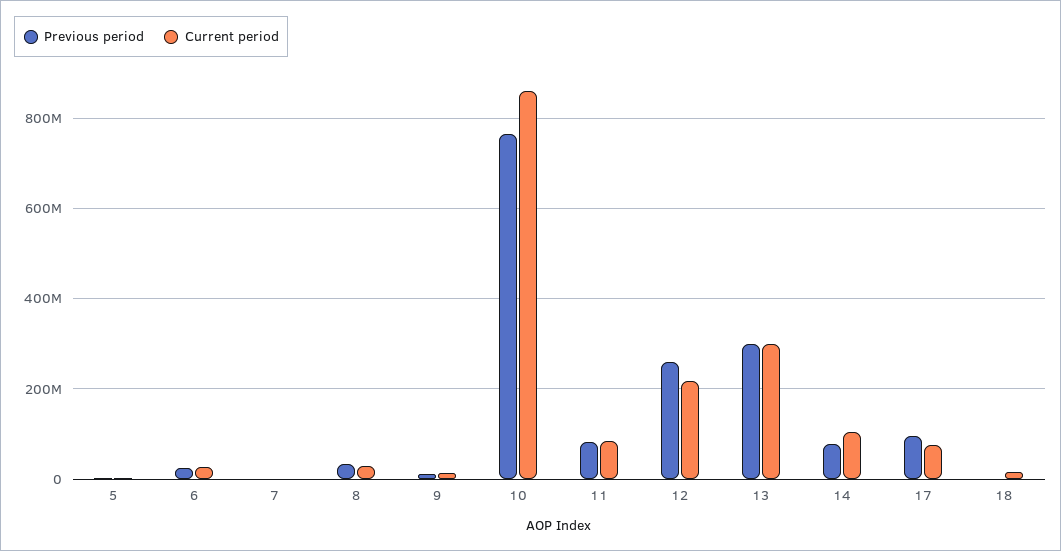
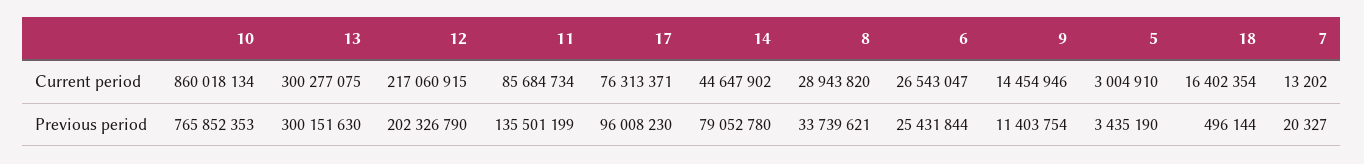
Previous period, 11: 80000000 -> 135501199
Previous period, 12: 260000000 -> 202326790
Current period, 14: 100000000 -> 44647902

